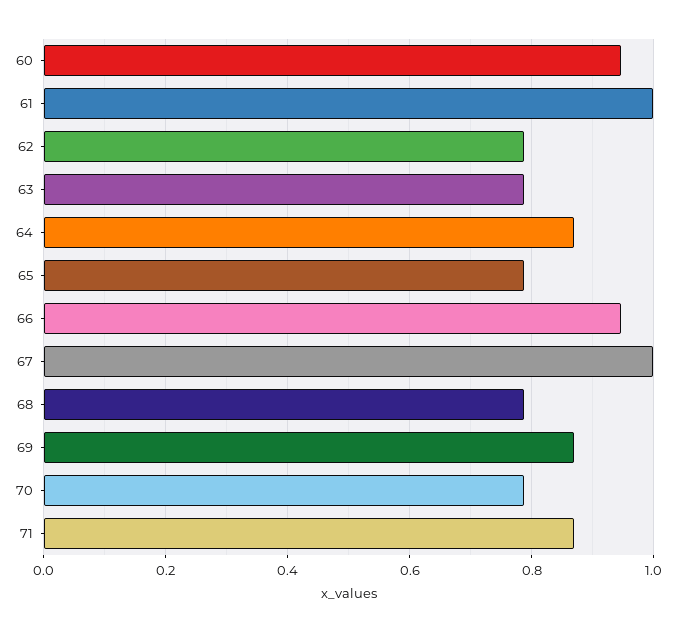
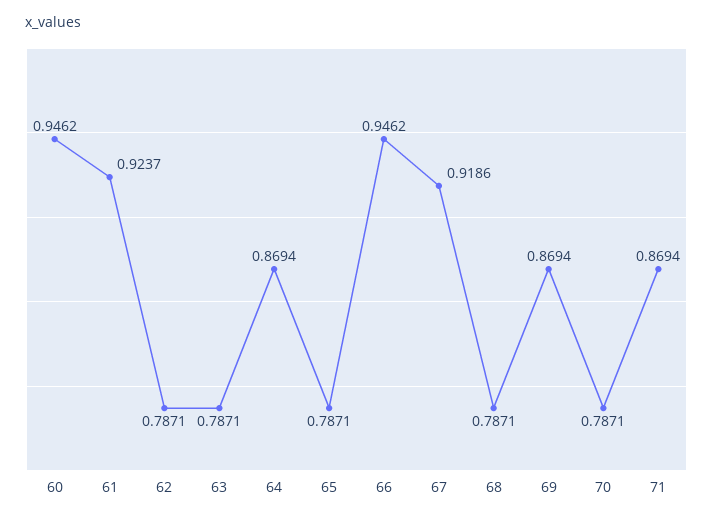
61: 1 -> 0.9237
67: 1 -> 0.9186

